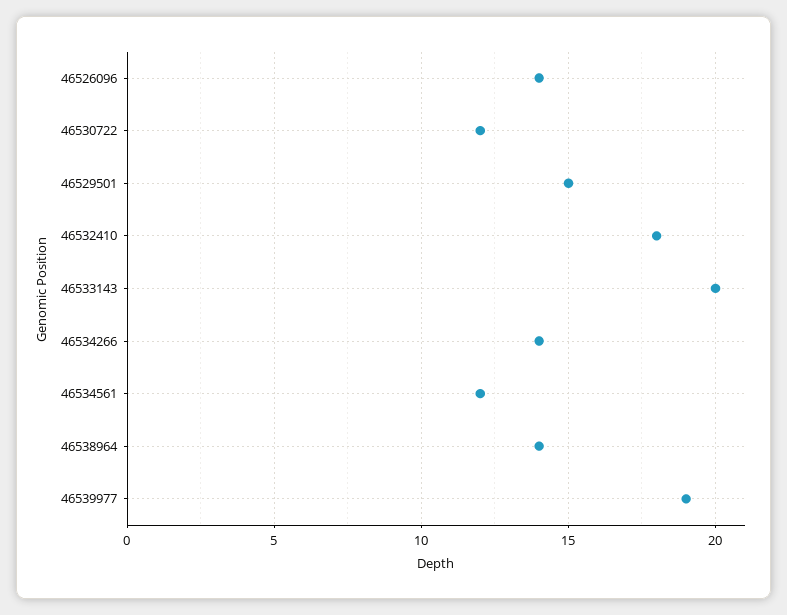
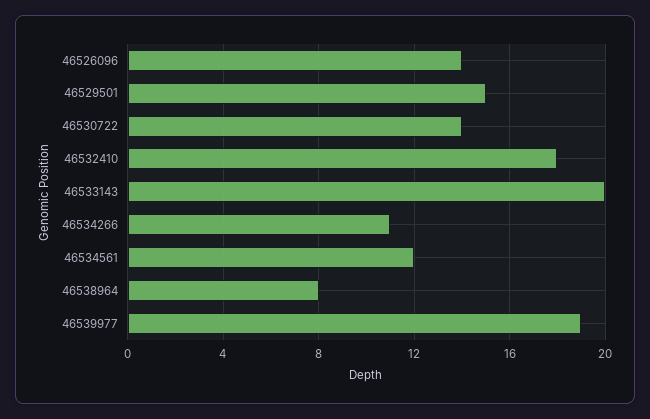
46530722: 12 -> 14
46534266: 14 -> 11
46538964: 14 -> 8

